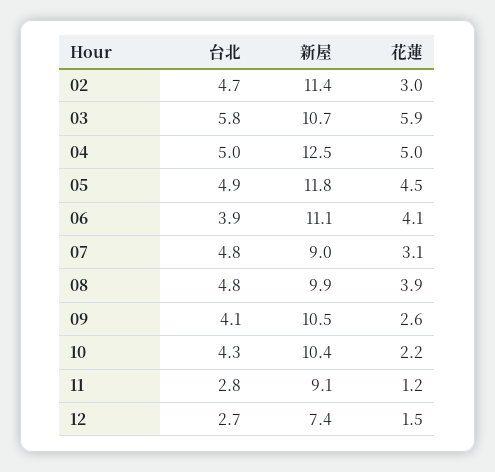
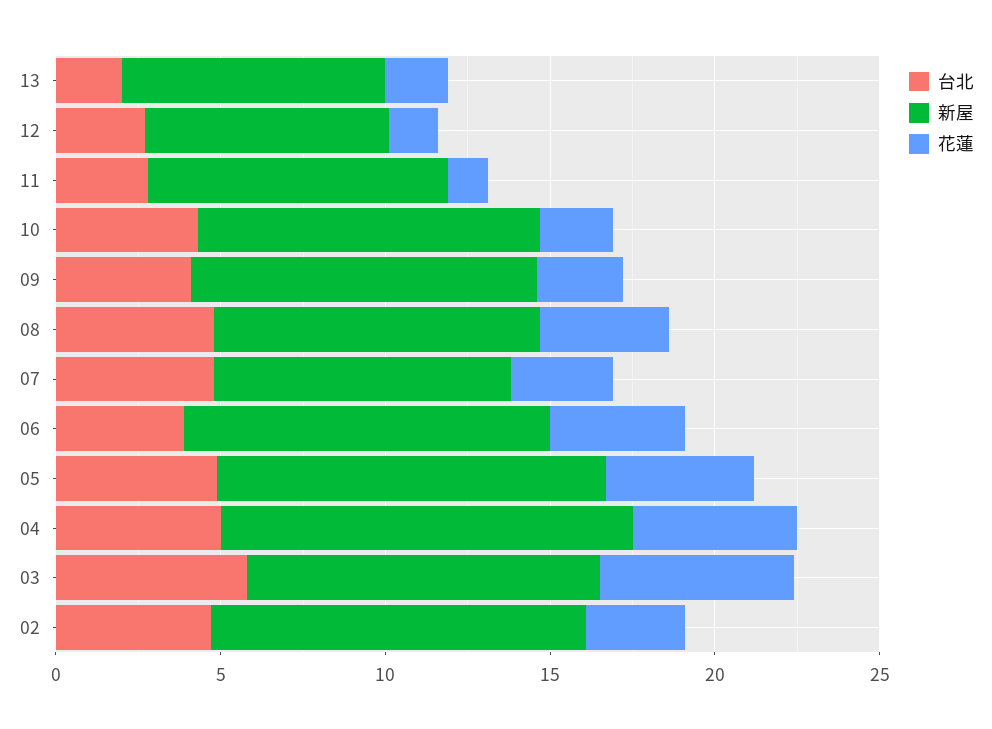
台北, 13: none -> 2
新屋, 13: none -> 8
花蓮, 13: none -> 2

